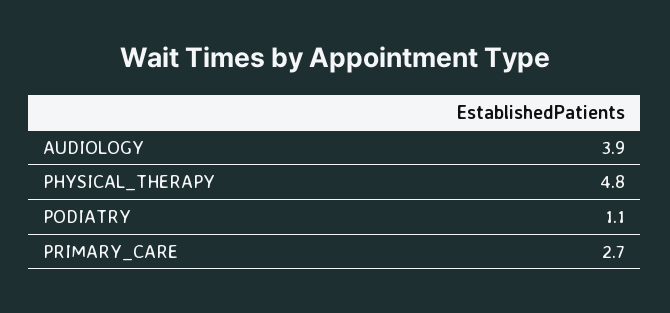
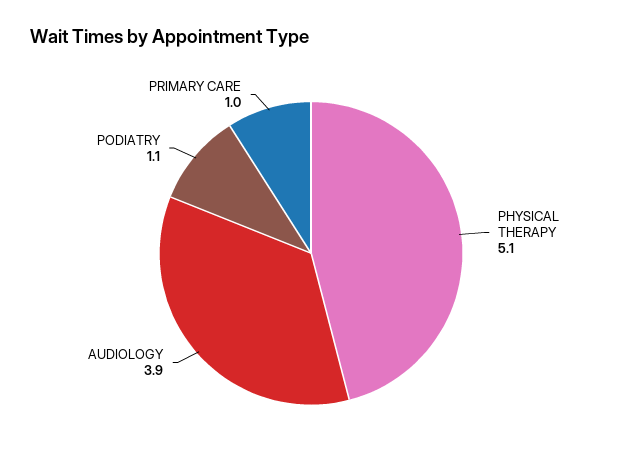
PHYSICAL_THERAPY: 4.8 -> 5.1
PRIMARY_CARE: 2.7 -> 1

